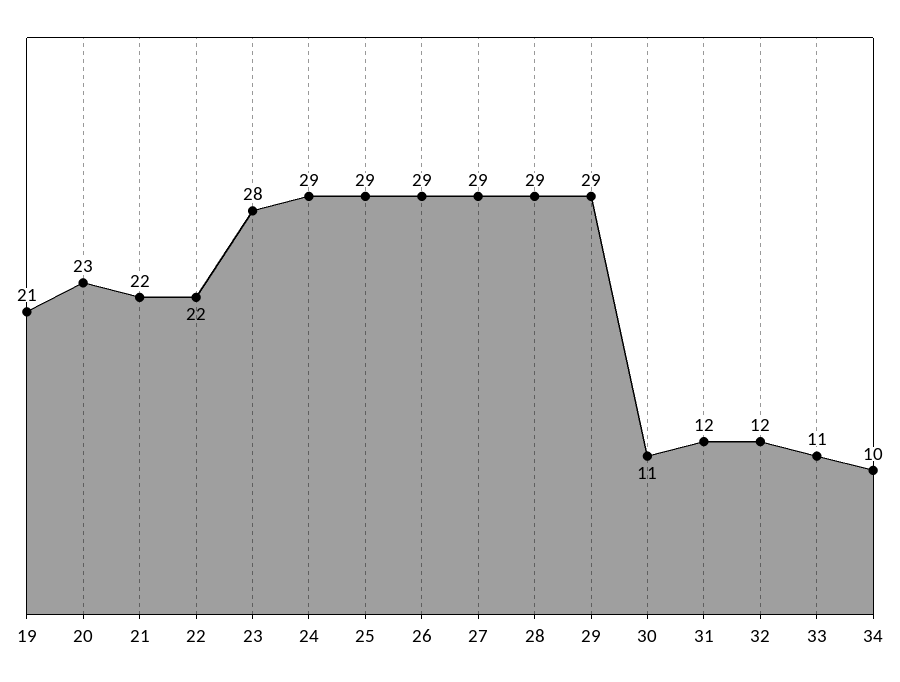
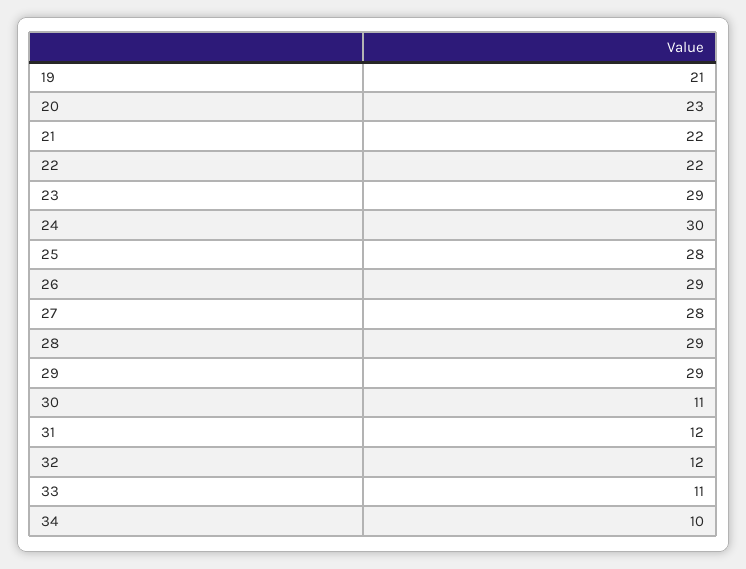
23: 28 -> 29
24: 29 -> 30
25: 29 -> 28
27: 29 -> 28

